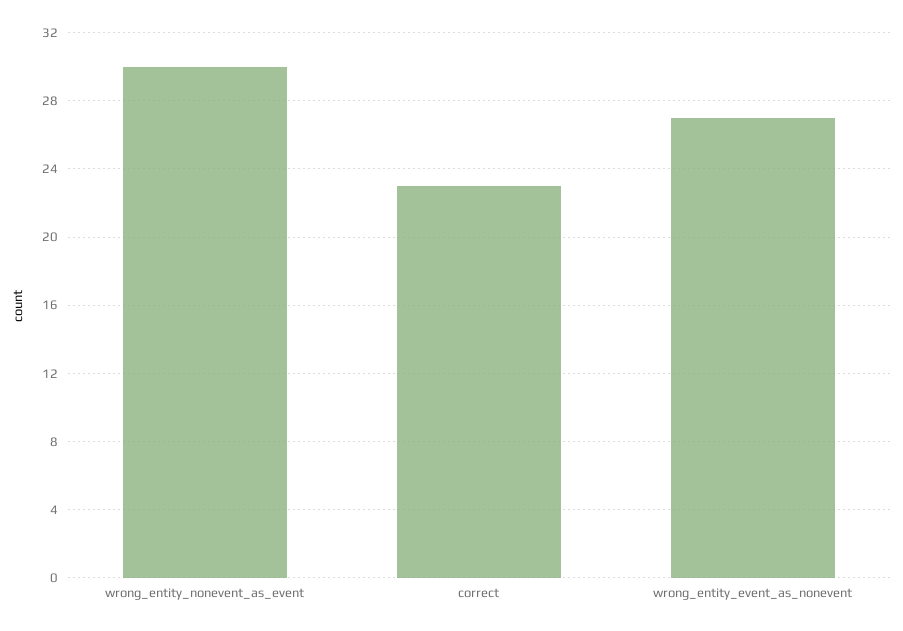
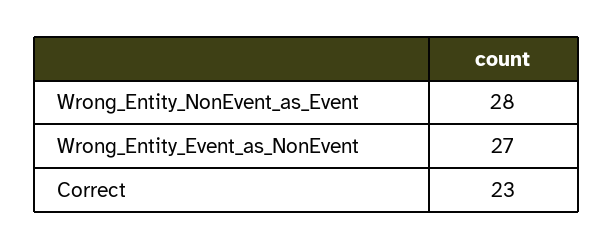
wrong_entity_nonevent_as_event: 30 -> 28

